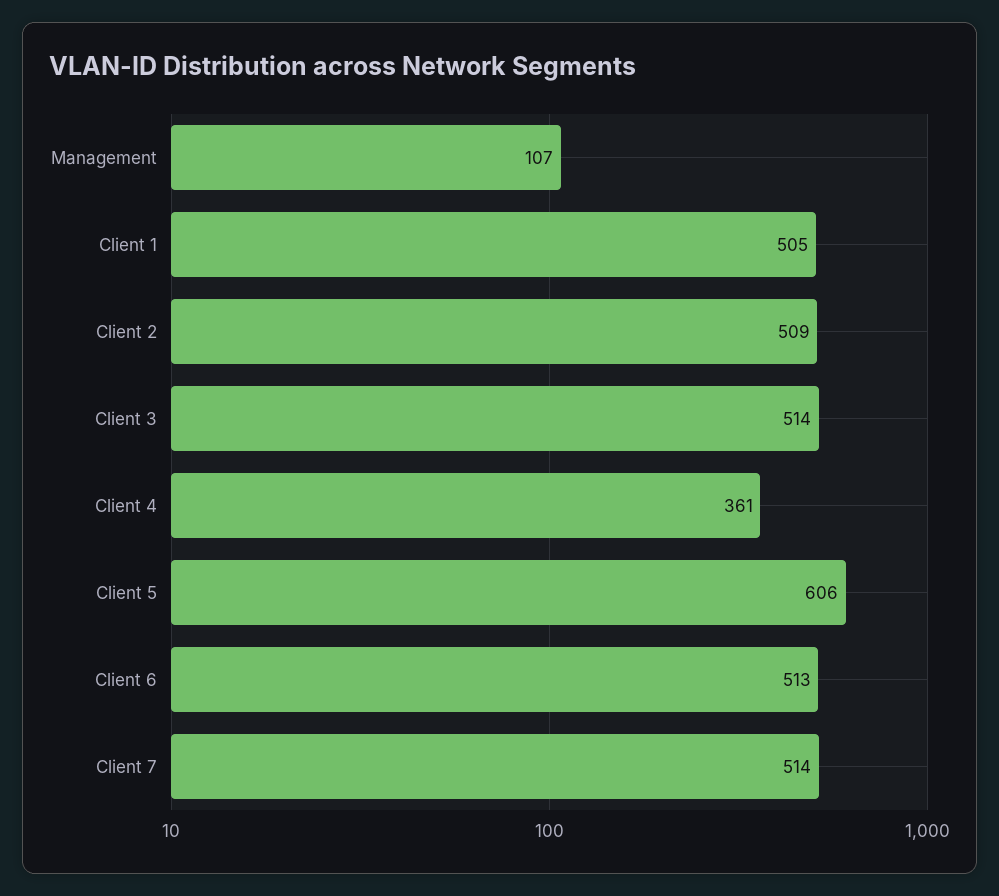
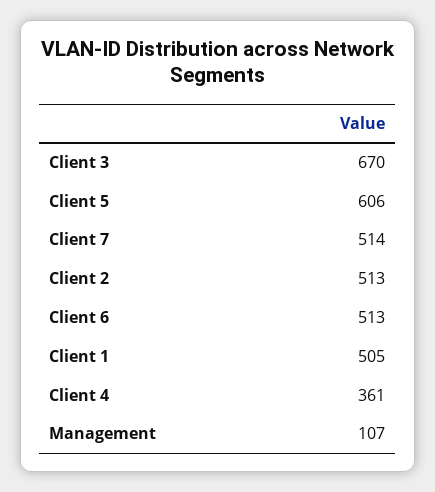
Client 2: 509 -> 513
Client 3: 514 -> 670

